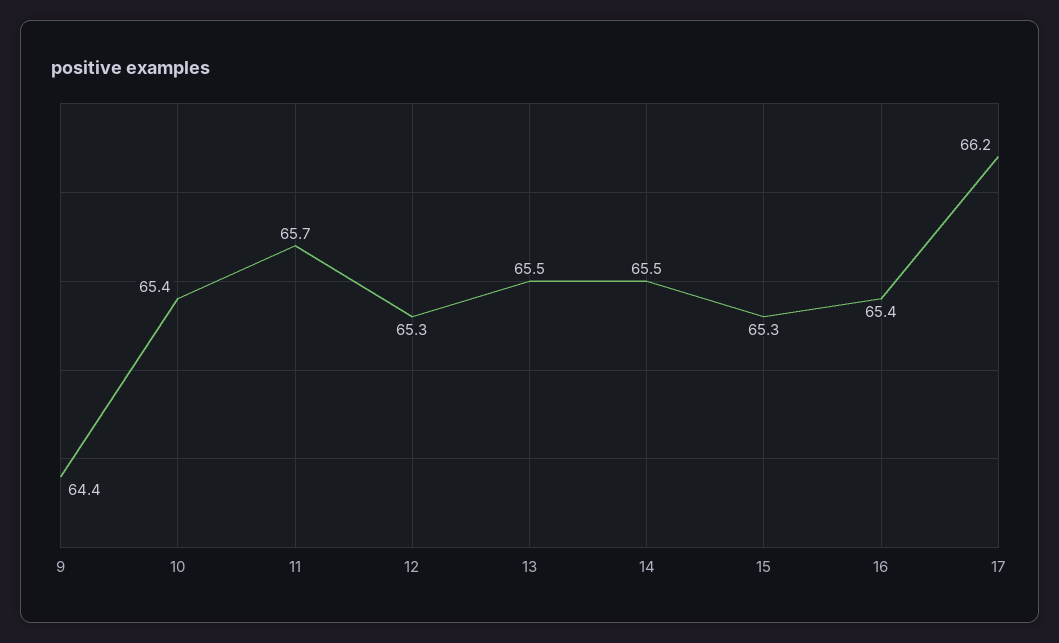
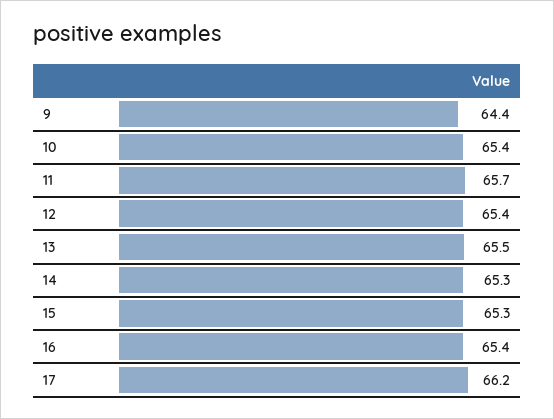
12: 65.3 -> 65.4
14: 65.5 -> 65.3

